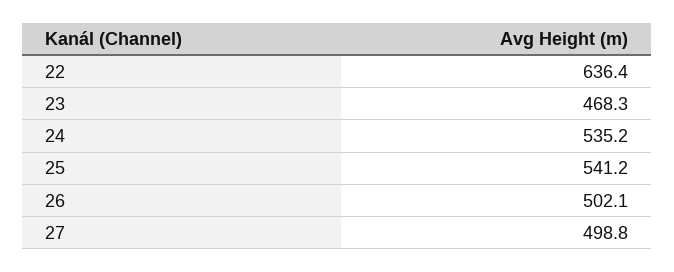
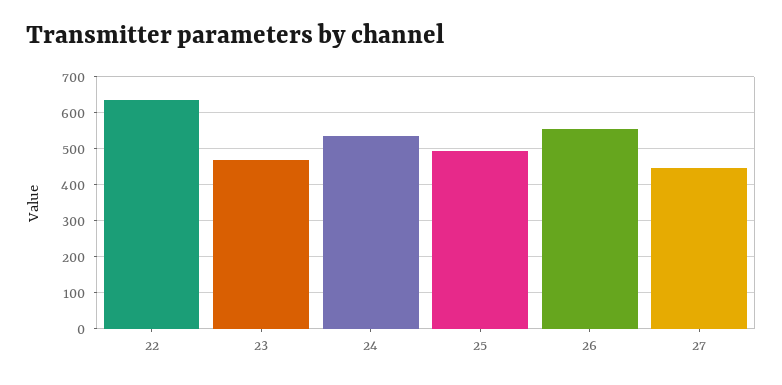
25: 541.2 -> 500
26: 502.1 -> 560
27: 498.8 -> 440

